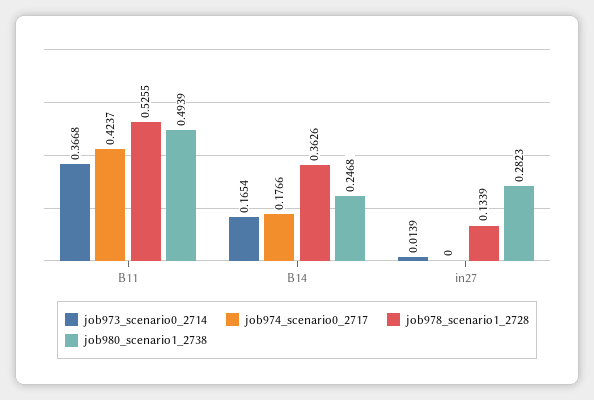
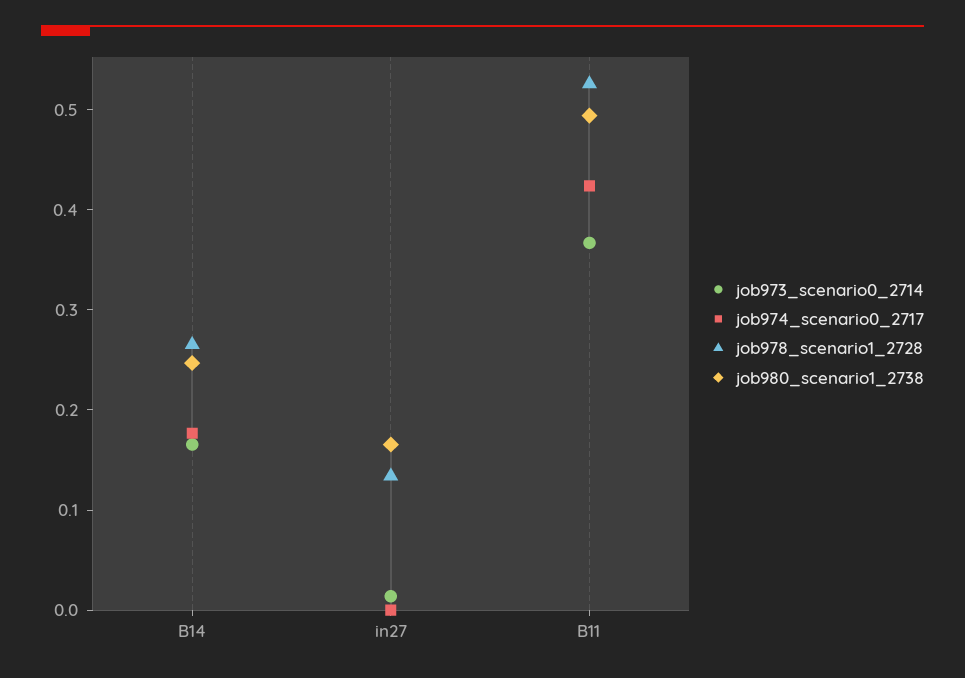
job978_scenario1_2728, B14: 0.3626 -> 0.26
job980_scenario1_2738, in27: 0.2823 -> 0.16

